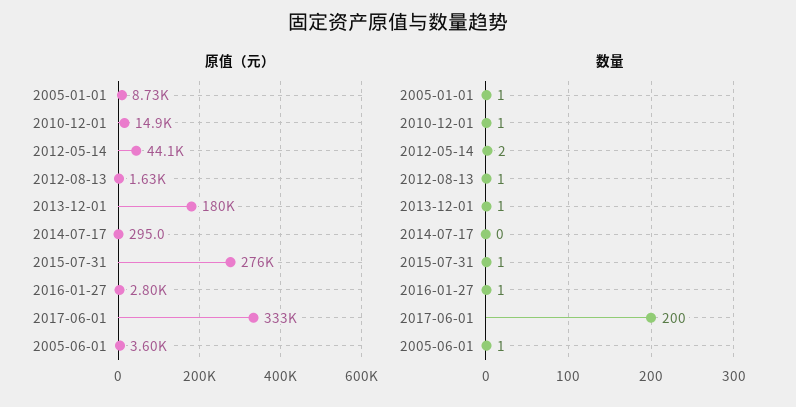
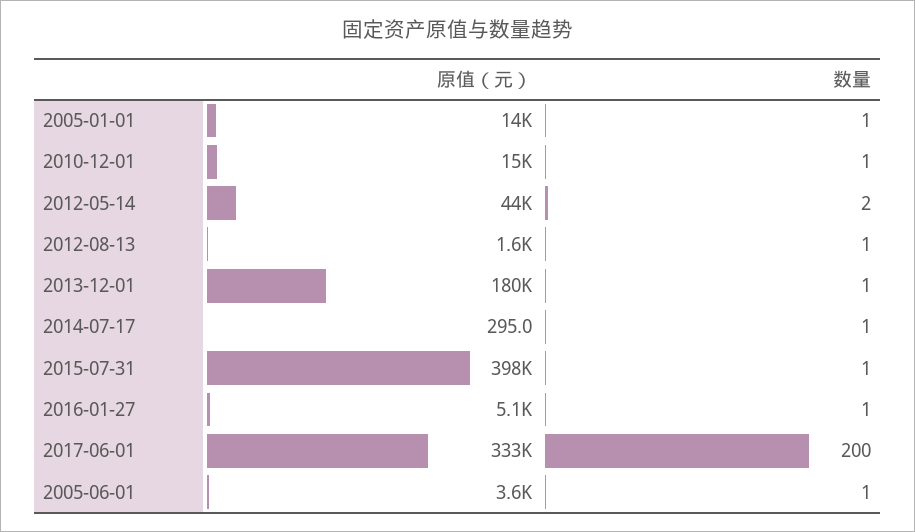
原值（元）, 2005-01-01: 8730 -> 14000
原值（元）, 2015-07-31: 276000 -> 398000
原值（元）, 2016-01-27: 2800 -> 5100
数量, 2014-07-17: 0 -> 1

